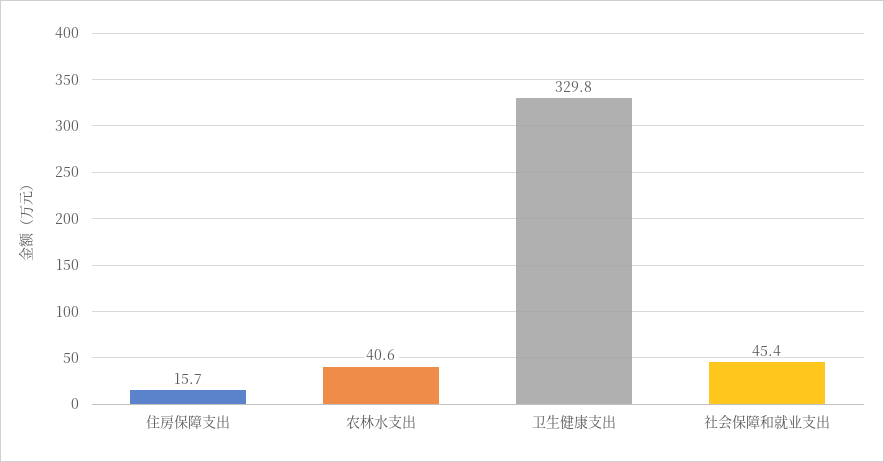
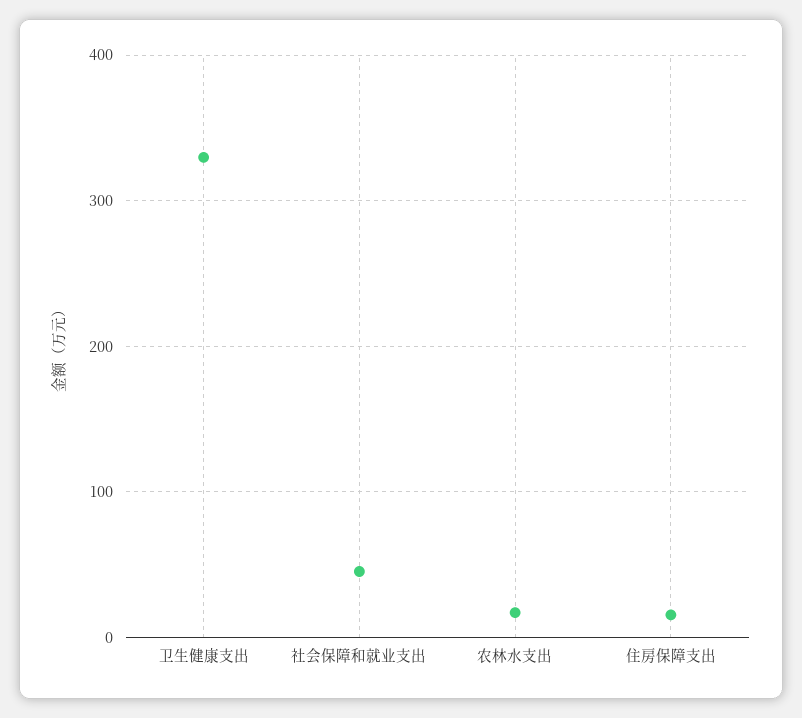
农林水支出: 40.6 -> 20

